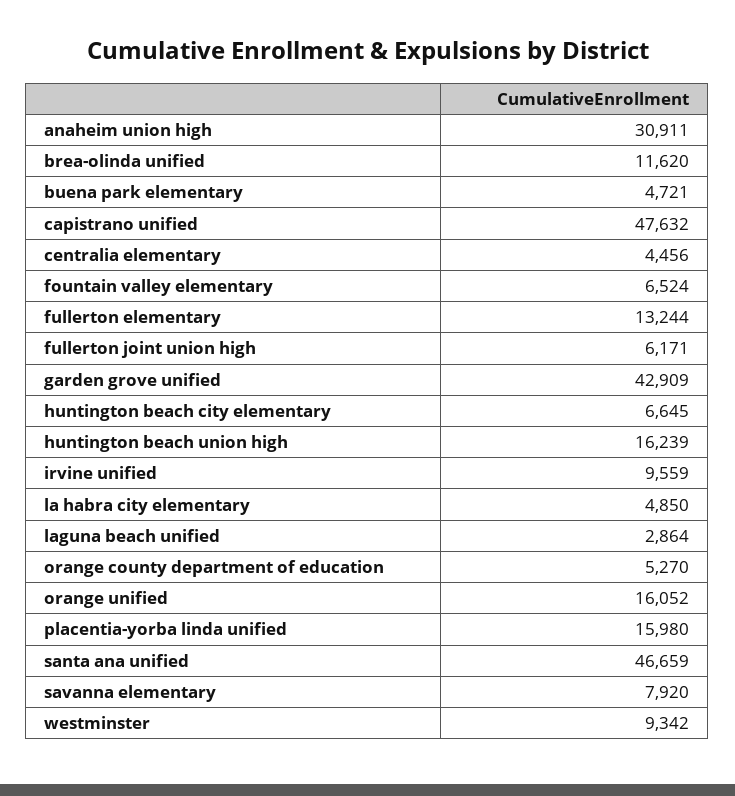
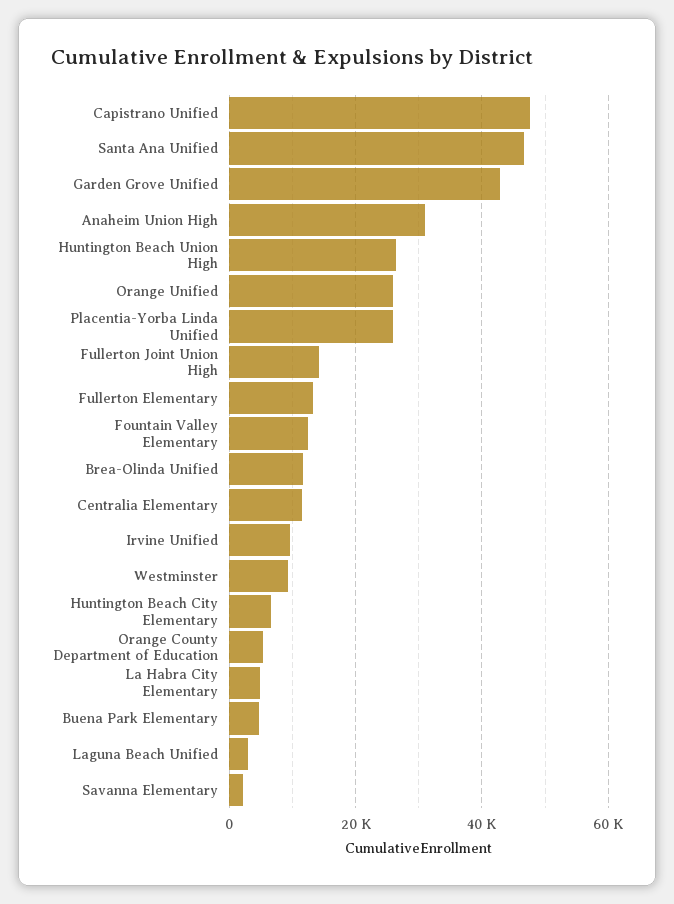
centralia elementary: 4456 -> 12000
fountain valley elementary: 6524 -> 12000
fullerton joint union high: 6171 -> 14000
huntington beach union high: 16239 -> 26000
orange unified: 16052 -> 26000
placentia-yorba linda unified: 15980 -> 26000
savanna elementary: 7920 -> 2000

